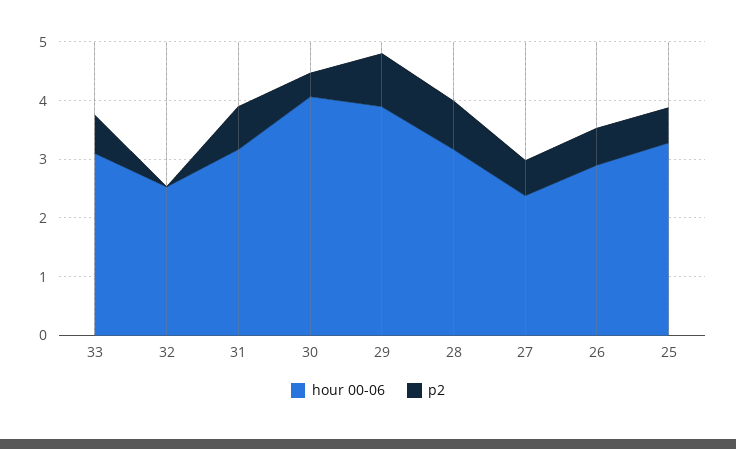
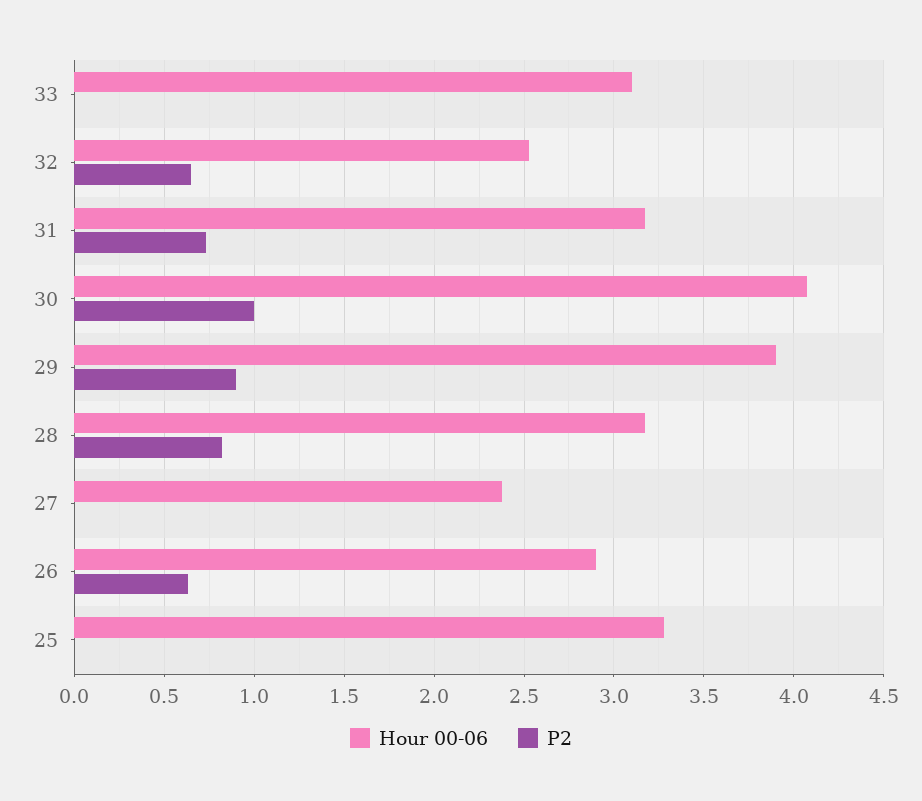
p2, 33: 0.6 -> 0
p2, 32: 0 -> 0.65
p2, 30: 0.4 -> 1
p2, 27: 0.6 -> 0
p2, 25: 0.6 -> 0

